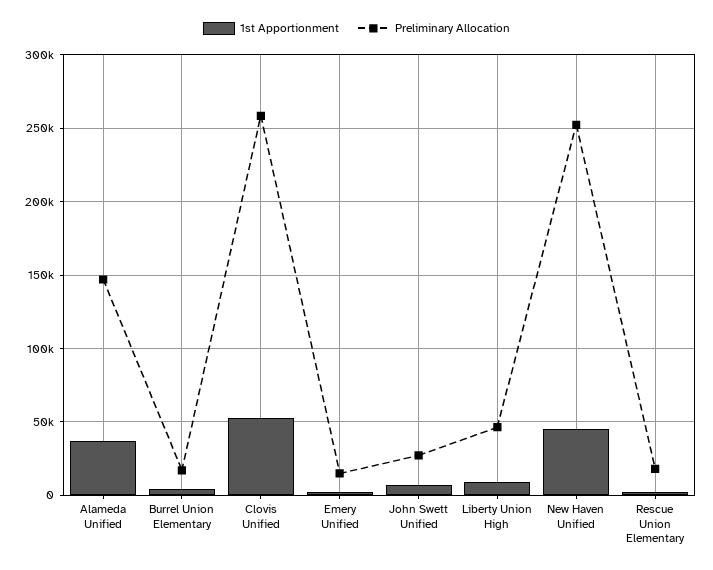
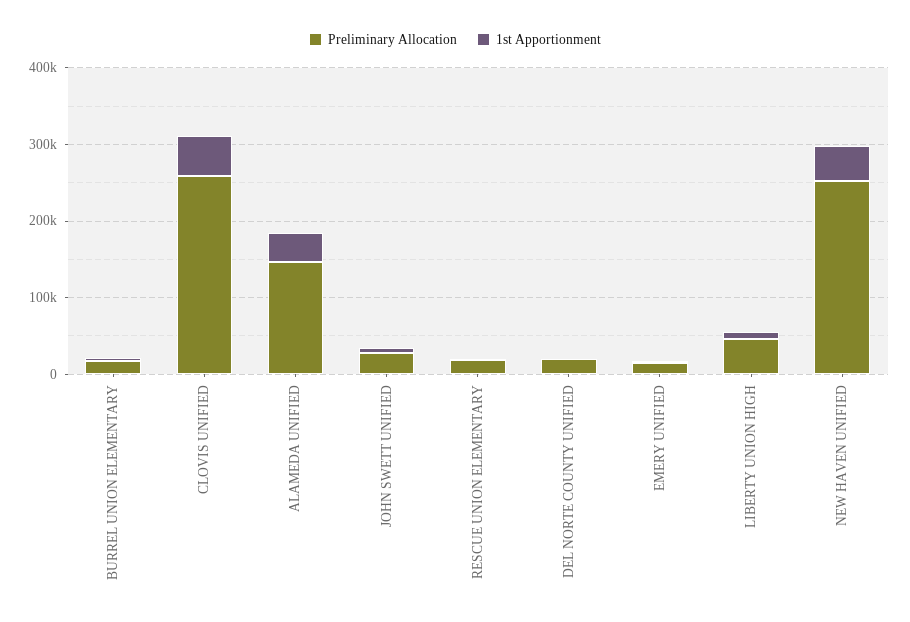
Preliminary Allocation, DEL NORTE COUNTY UNIFIED: none -> 20000
1st Apportionment, DEL NORTE COUNTY UNIFIED: none -> 0

